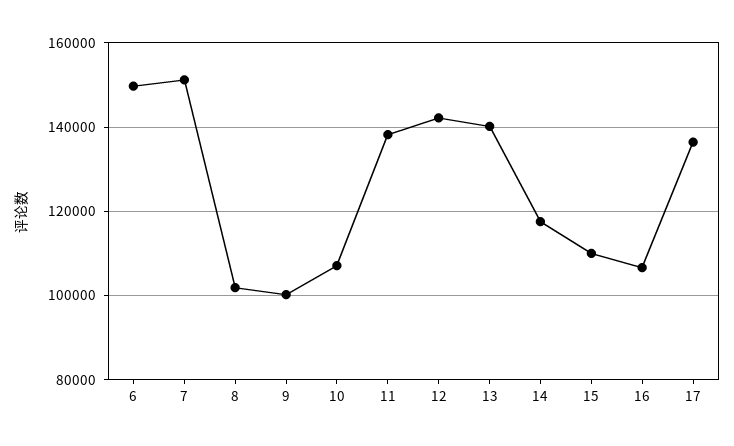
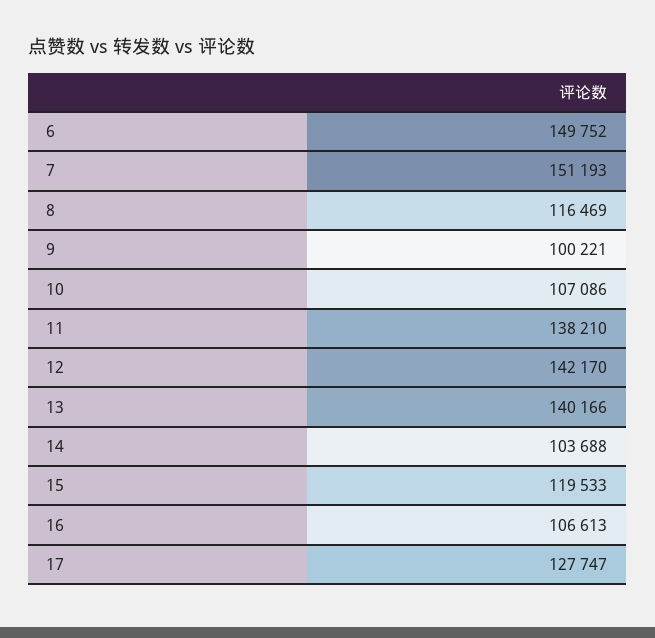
8: 102000 -> 116469
14: 118000 -> 103688
15: 110000 -> 119533
17: 136000 -> 127747

